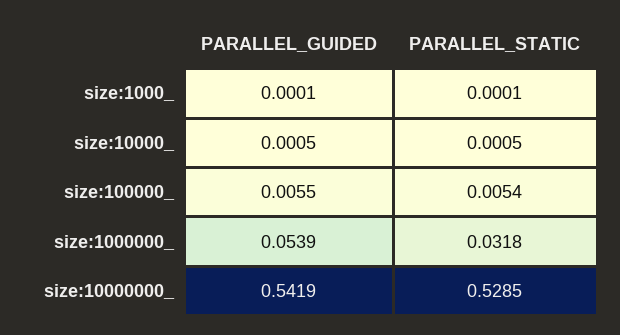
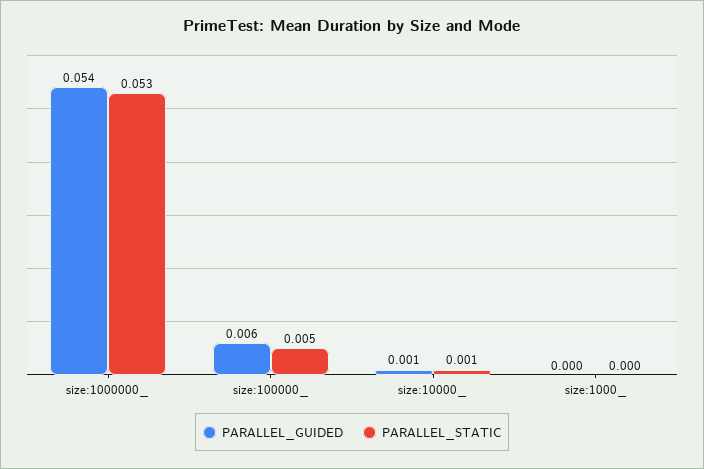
PARALLEL_STATIC, size:1000000_: 0.0318 -> 0.053
PARALLEL_GUIDED, size:10000000_: 0.5419 -> none
PARALLEL_STATIC, size:10000000_: 0.5285 -> none

